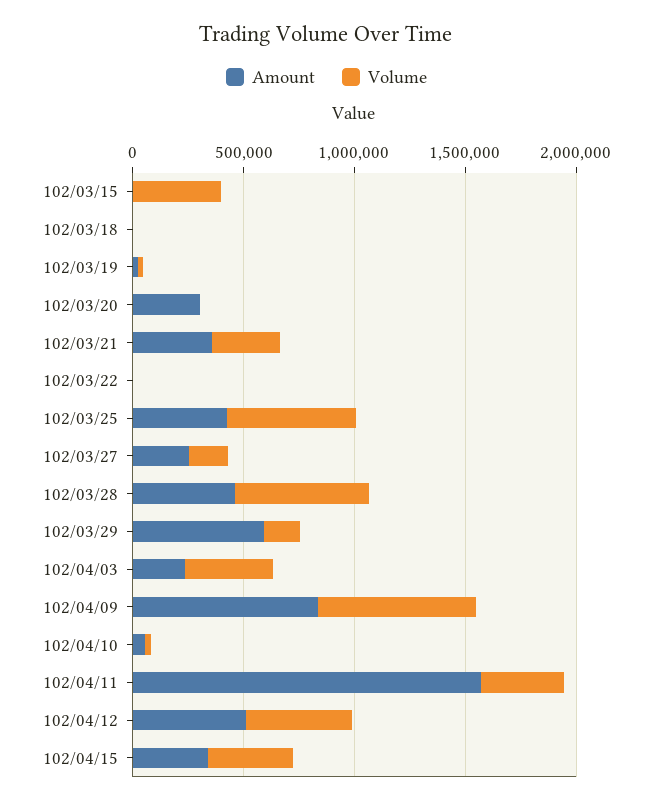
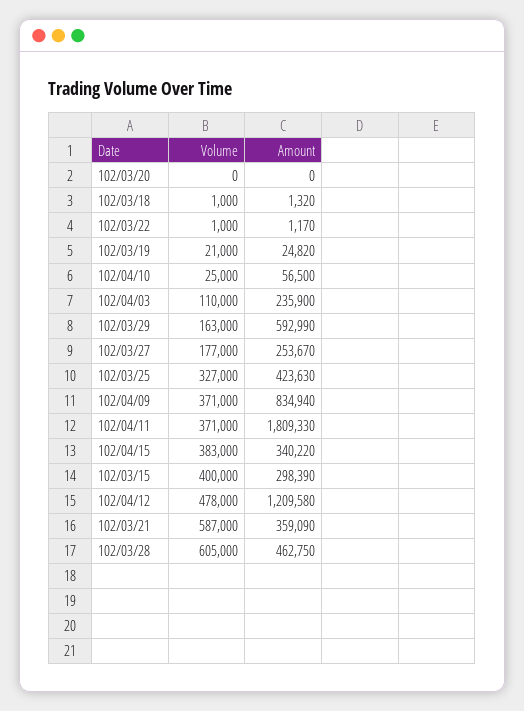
Amount, 102/03/15: 0 -> 298390
Amount, 102/03/20: 300000 -> 0
Volume, 102/03/21: 300000 -> 587000
Volume, 102/03/25: 600000 -> 327000
Volume, 102/04/03: 400000 -> 110000
Volume, 102/04/09: 700000 -> 371000
Amount, 102/04/11: 1600000 -> 1809330
Amount, 102/04/12: 500000 -> 1209580

